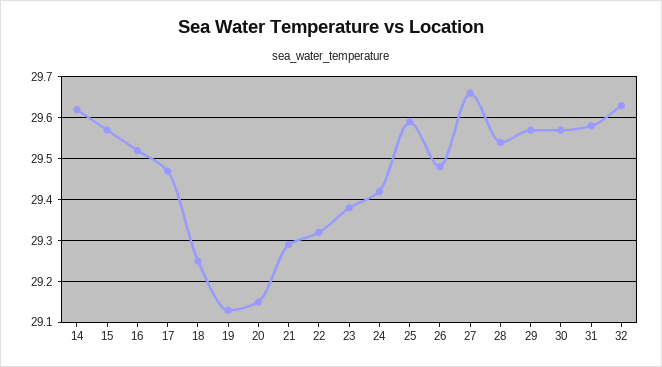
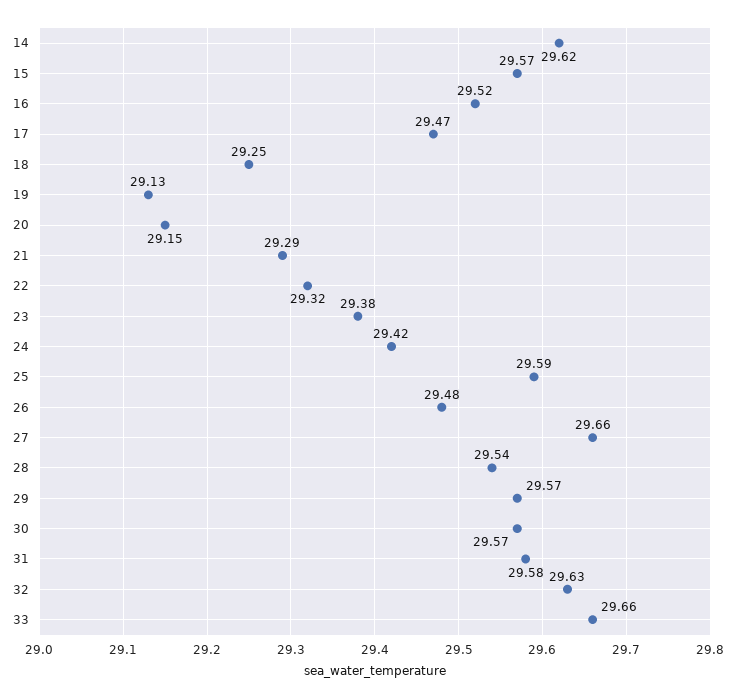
33: none -> 29.66

